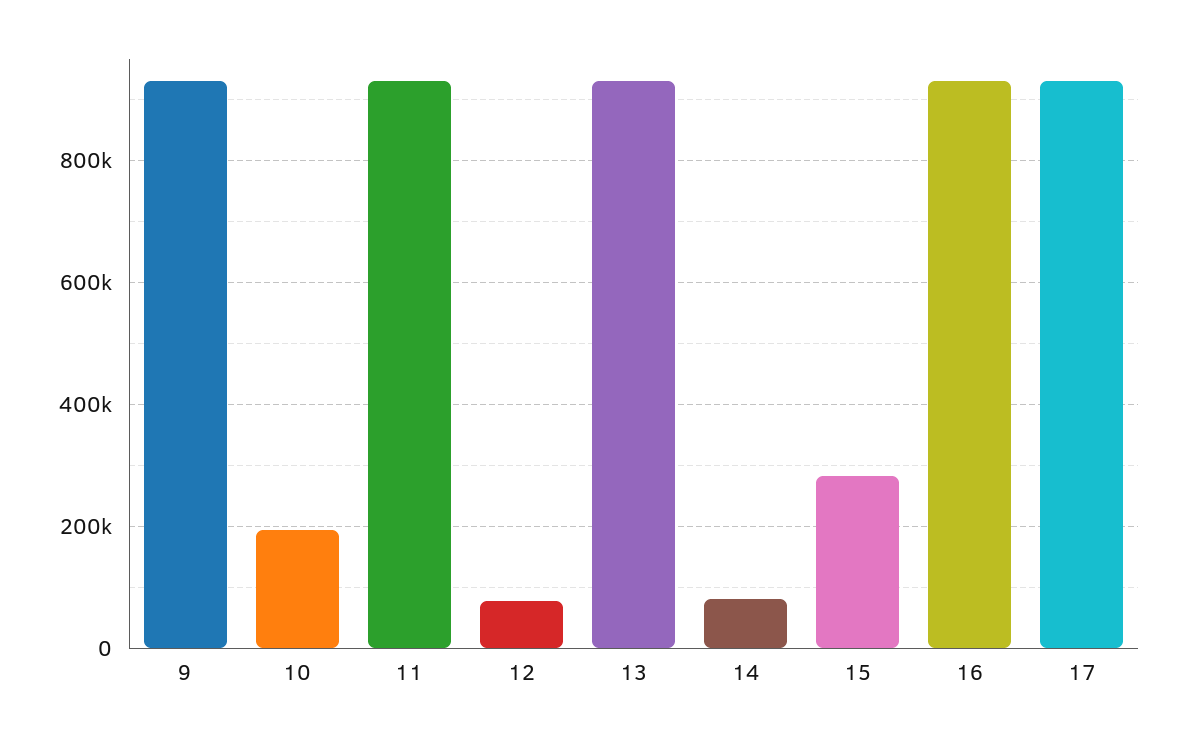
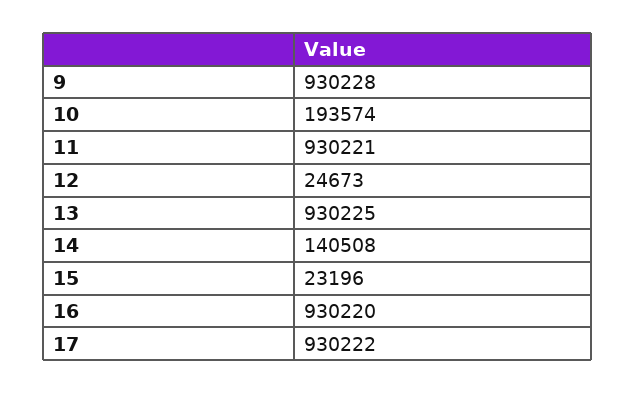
12: 80000 -> 24673
14: 80000 -> 140508
15: 280000 -> 23196

